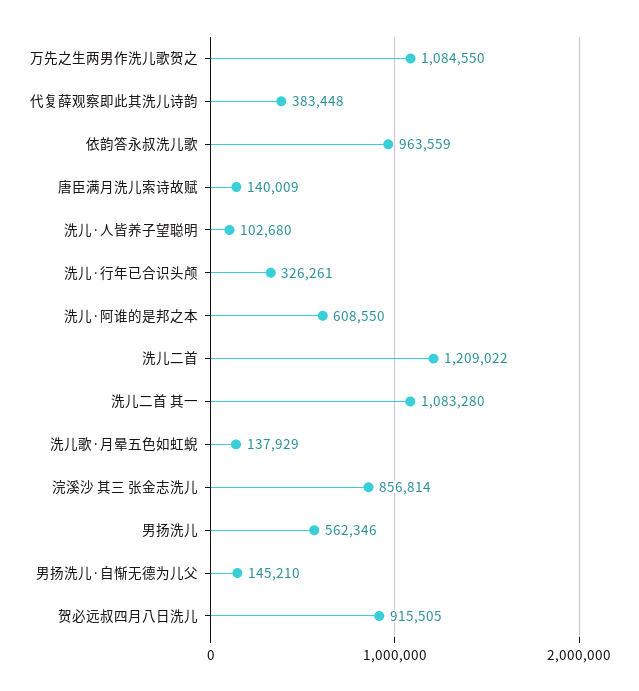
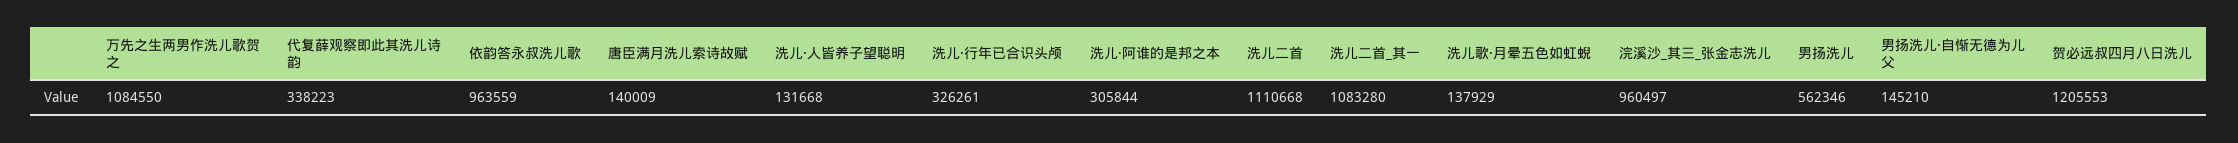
代复薛观察即此其洗儿诗韵: 383448 -> 338223
洗儿·人皆养子望聪明: 102680 -> 131668
洗儿·阿谁的是邦之本: 608550 -> 305844
洗儿二首: 1209022 -> 1110668
浣溪沙 其三 张金志洗儿: 856814 -> 960497
贺必远叔四月八日洗儿: 915505 -> 1205553

